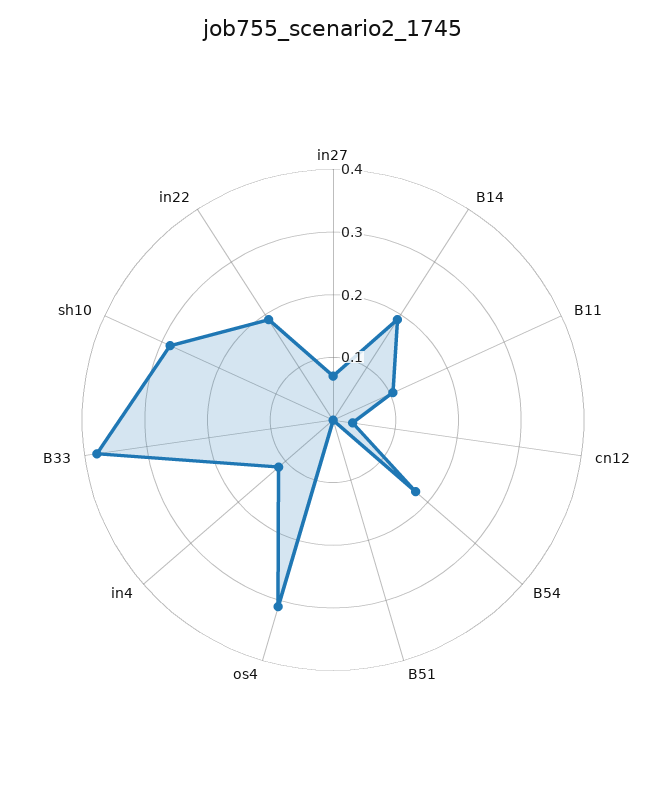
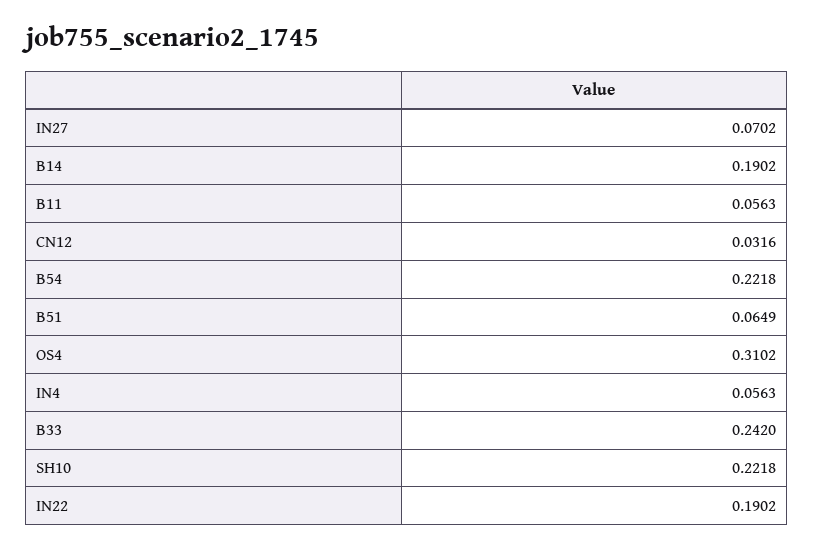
B11: 0.1 -> 0.0563
B54: 0.18 -> 0.2218
B51: 0 -> 0.0649
in4: 0.12 -> 0.0563
B33: 0.38 -> 0.242
sh10: 0.28 -> 0.2218

